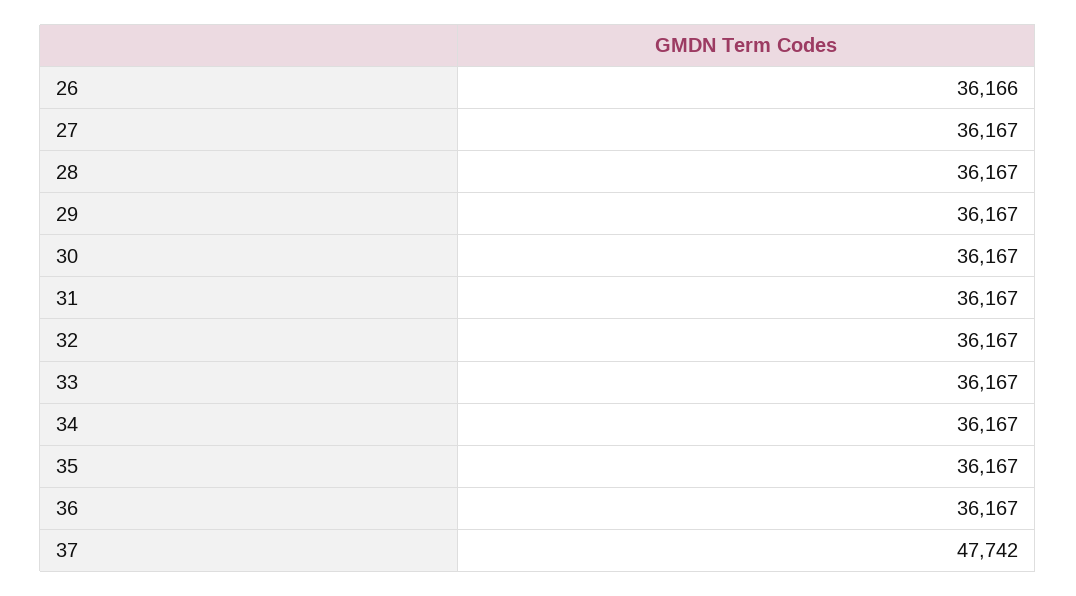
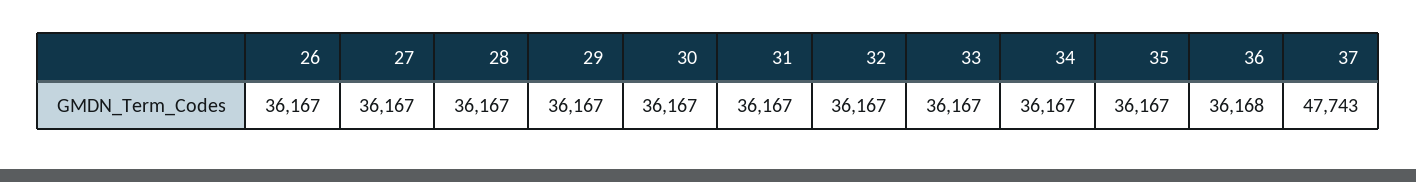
26: 36166 -> 36167
36: 36167 -> 36168
37: 47742 -> 47743

